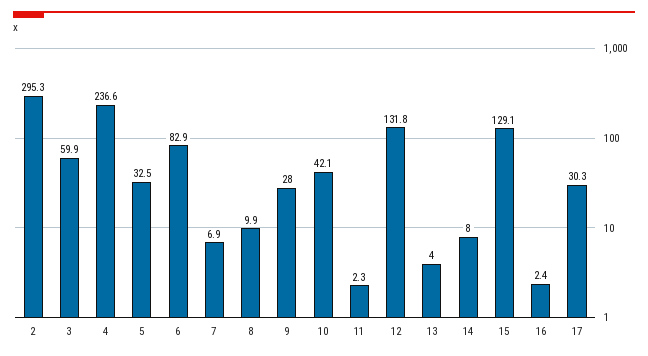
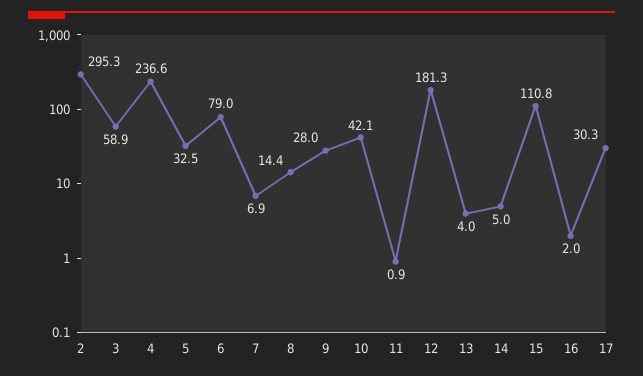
3: 59.9 -> 58.9
6: 82.9 -> 79
8: 9.9 -> 14.4
11: 2.3 -> 0.9
12: 131.8 -> 181.3
14: 8 -> 5
15: 129.1 -> 110.8
16: 2.4 -> 2

